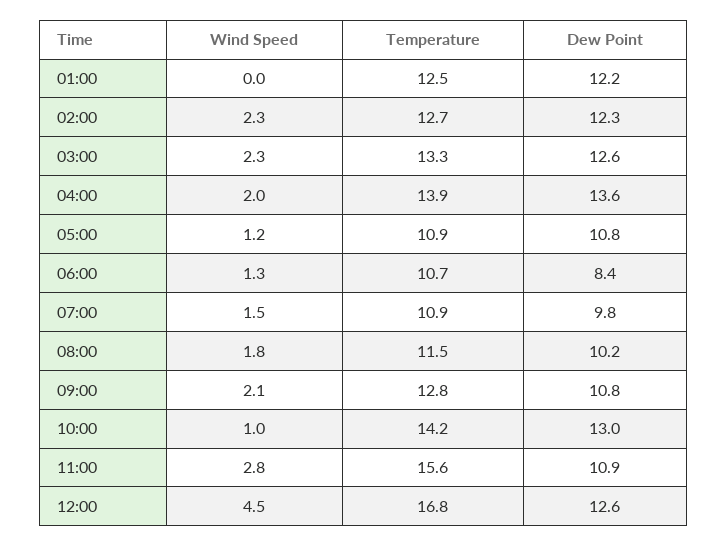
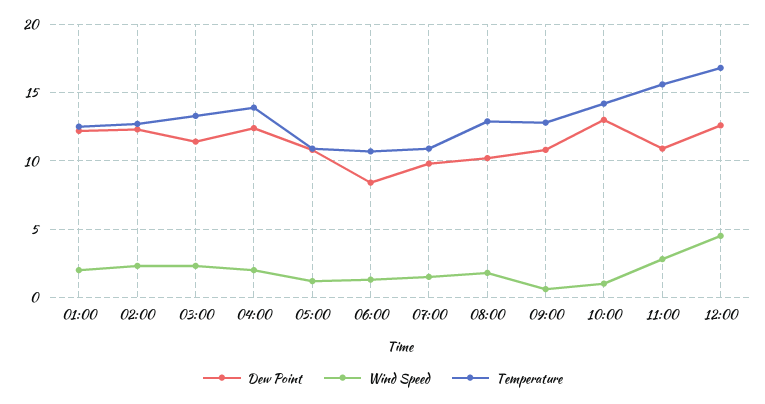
Wind Speed, 01:00: 0 -> 2
Dew Point, 03:00: 12.6 -> 11.5
Dew Point, 04:00: 13.6 -> 12.5
Temperature, 08:00: 11.5 -> 13
Wind Speed, 09:00: 2.1 -> 0.5

